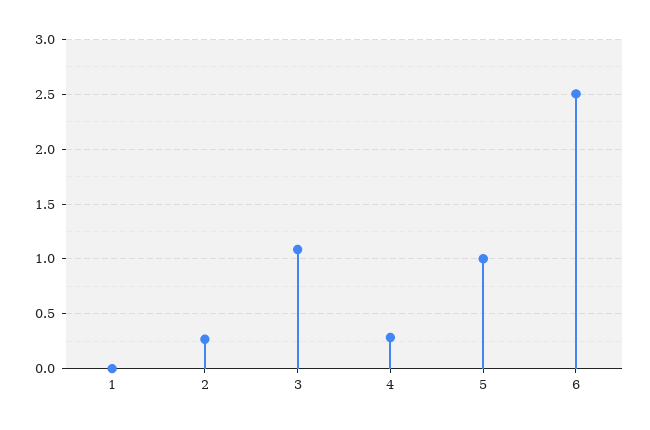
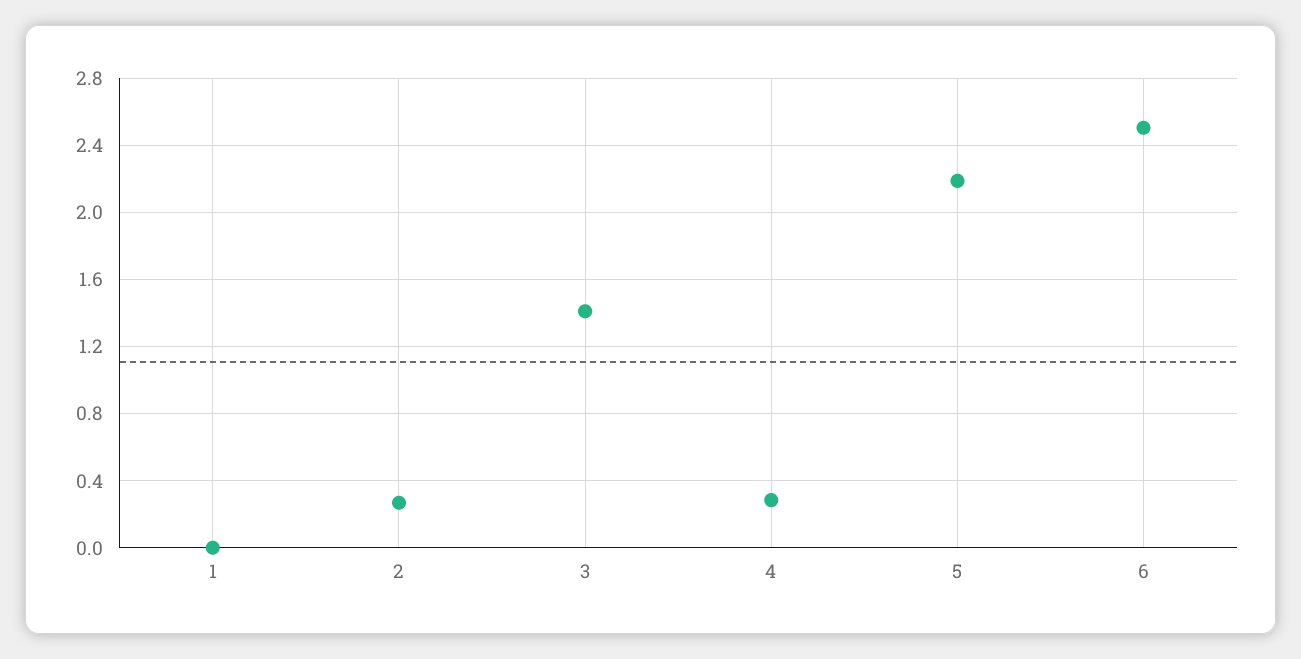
3: 1.1 -> 1.4
5: 1 -> 2.2

